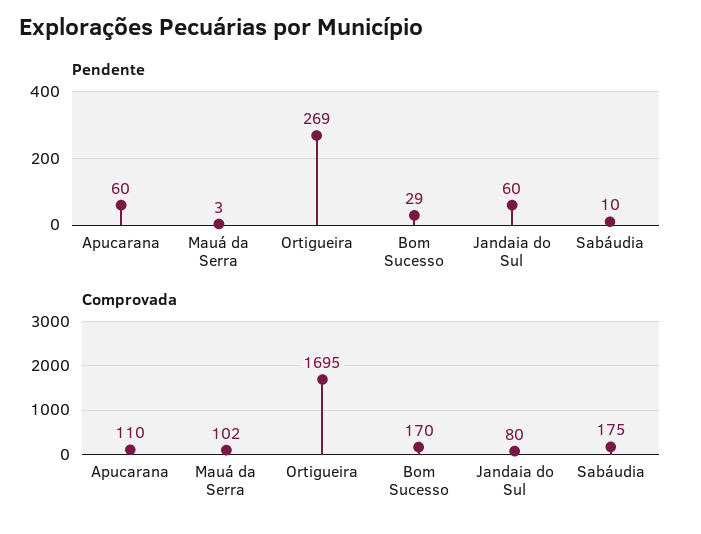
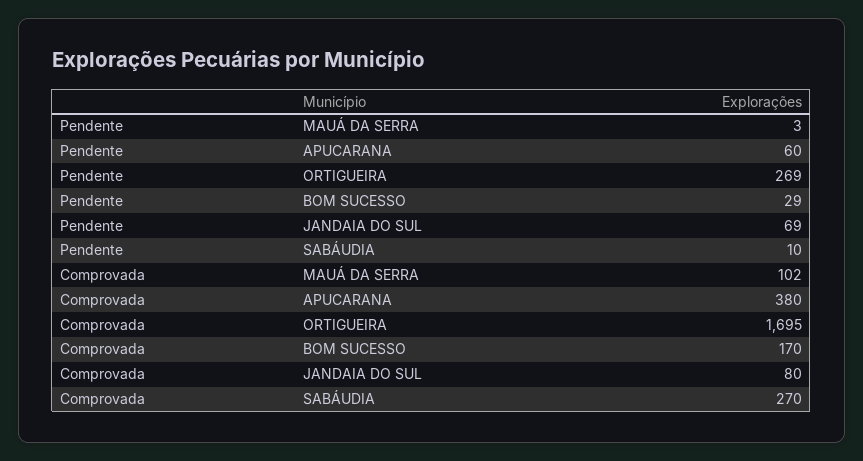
Pendente, Jandaia do Sul: 60 -> 69
Comprovada, Apucarana: 110 -> 380
Comprovada, Sabáudia: 175 -> 270

